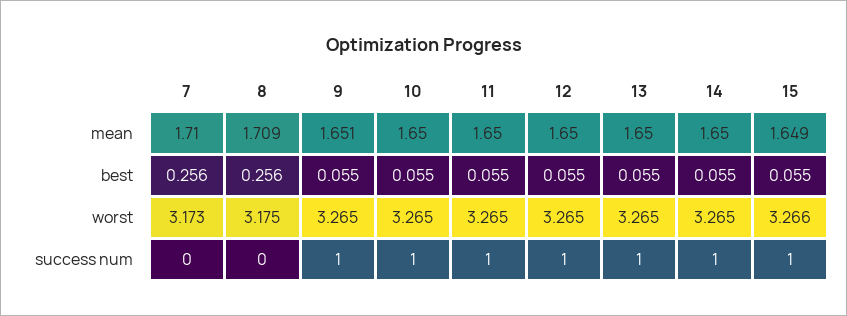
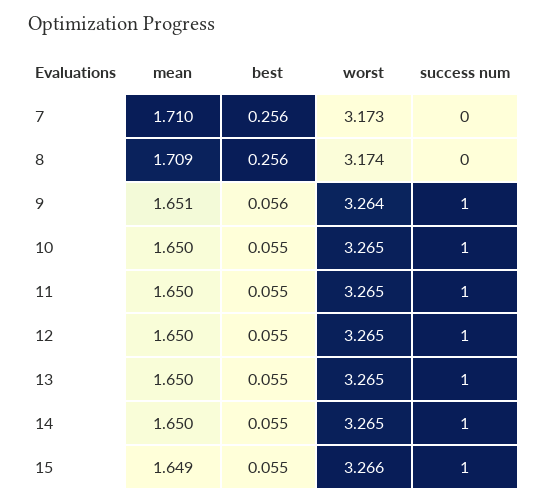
9, best: 0.055 -> 0.056
8, worst: 3.175 -> 3.174
9, worst: 3.265 -> 3.264

